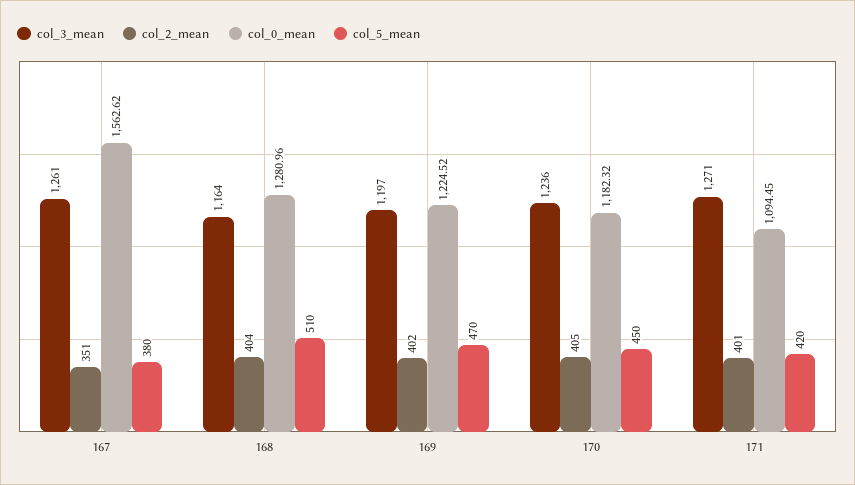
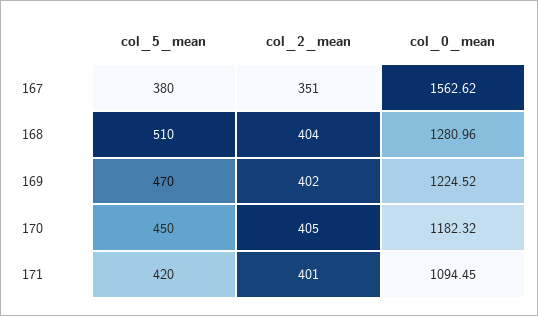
col_3_mean, 167: 1261 -> none
col_3_mean, 168: 1164 -> none
col_3_mean, 169: 1197 -> none
col_3_mean, 170: 1236 -> none
col_3_mean, 171: 1271 -> none

